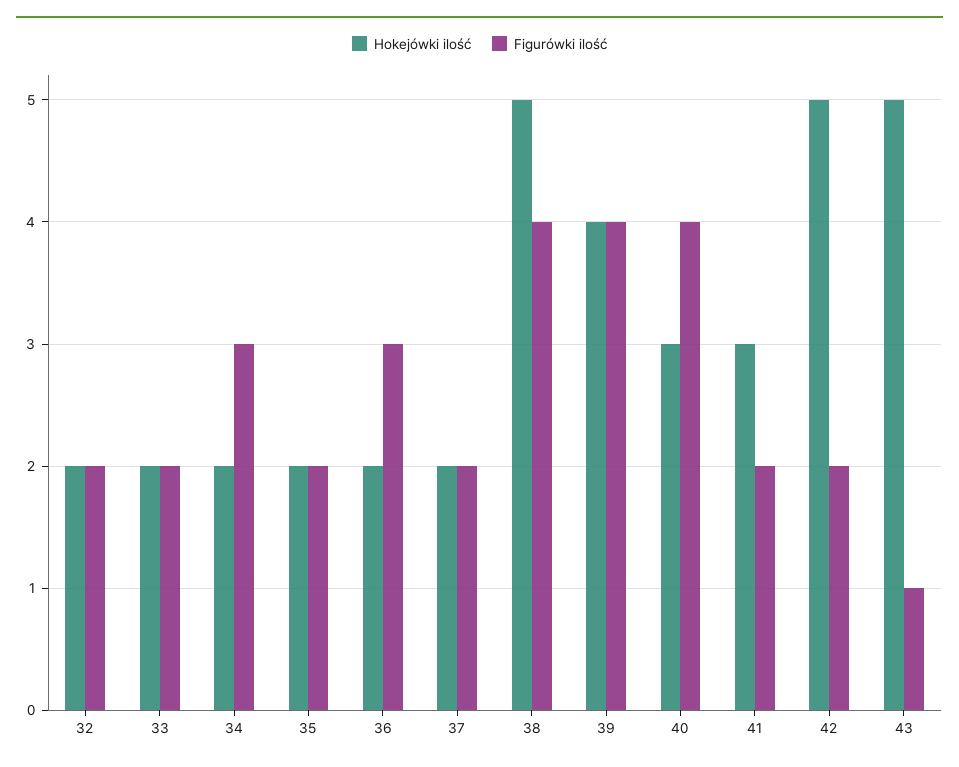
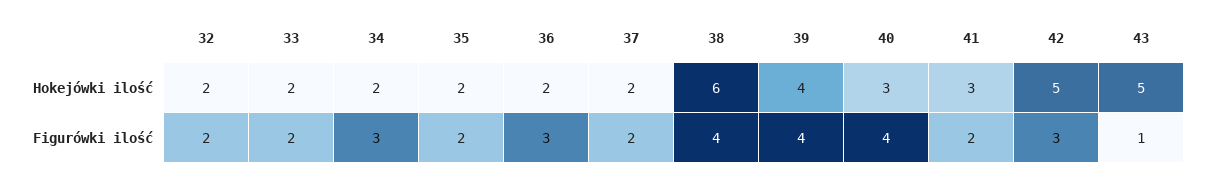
Hokejówki ilość, 38: 5 -> 6
Figurówki ilość, 42: 2 -> 3

